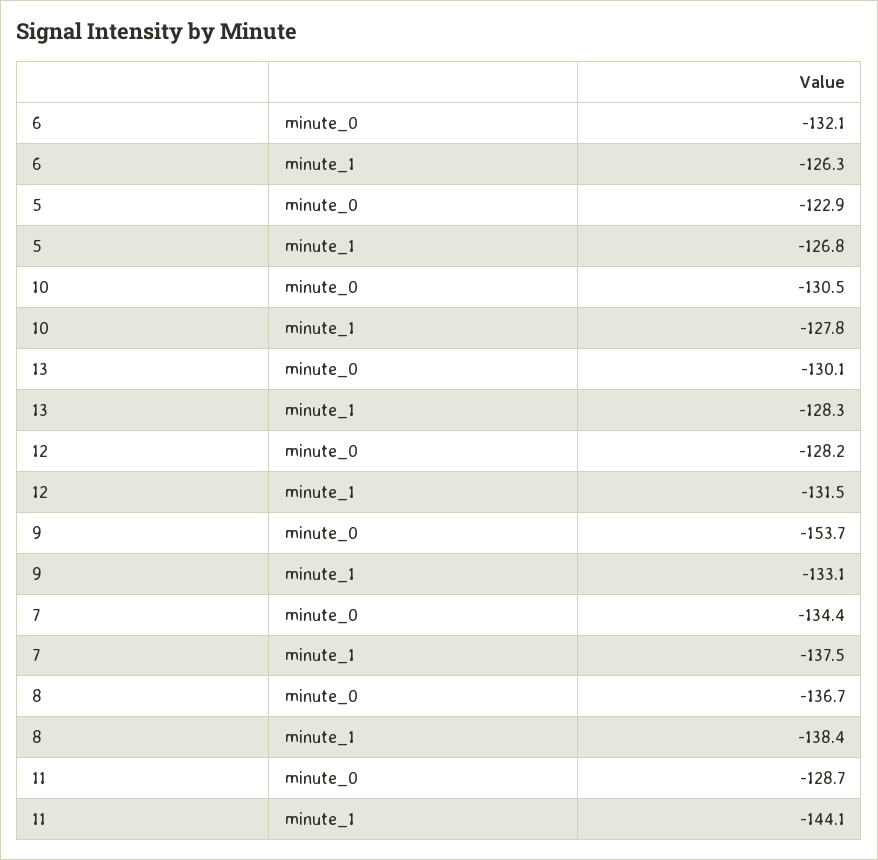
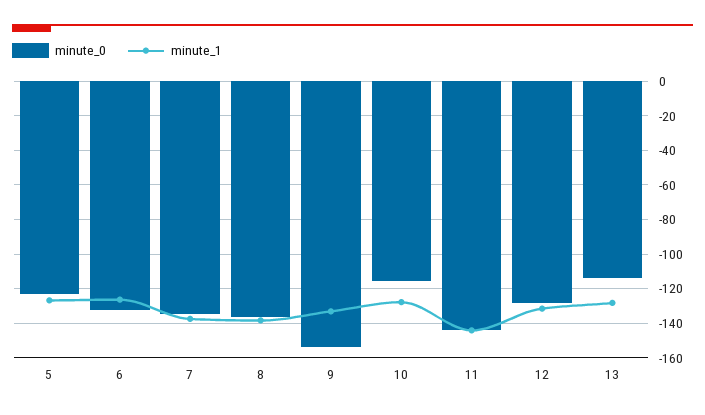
minute_0, 10: -130.5 -> -115
minute_0, 13: -130.1 -> -115
minute_0, 11: -128.7 -> -145

